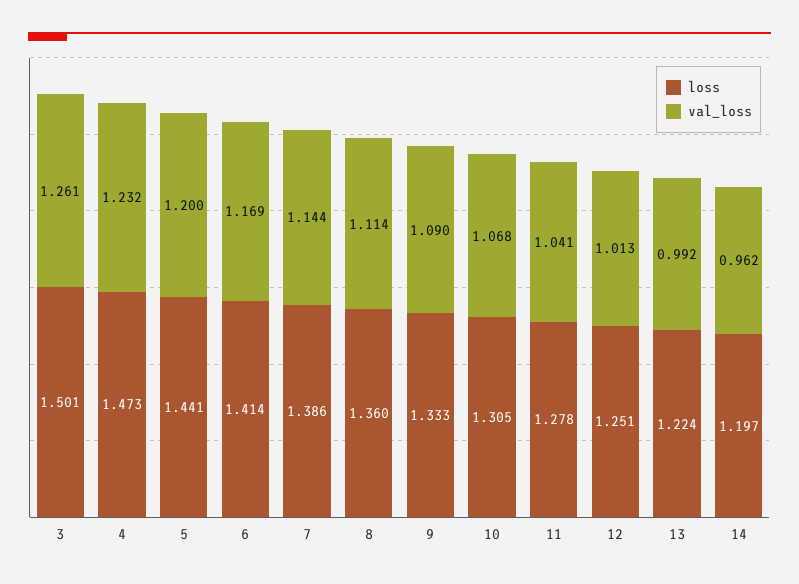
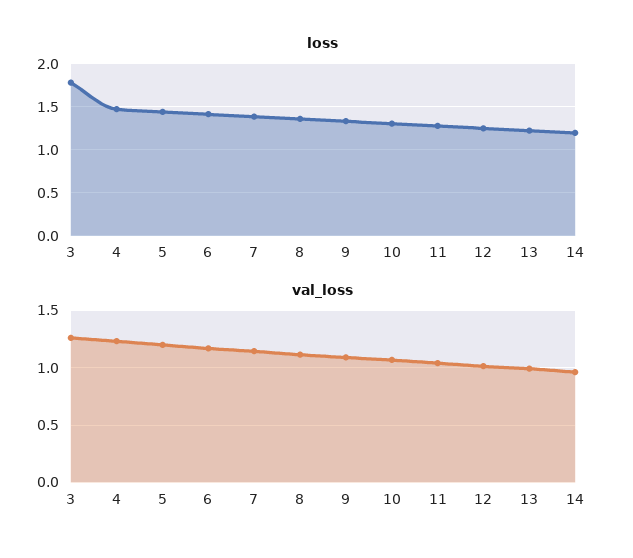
loss, 3: 1.501 -> 1.8

